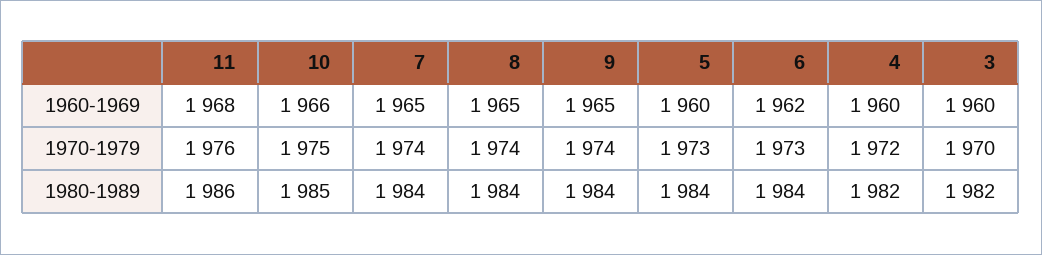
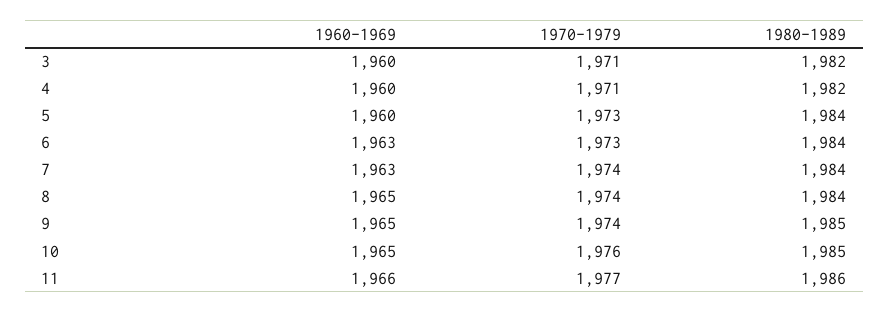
11, 1960-1969: 1968 -> 1966
10, 1960-1969: 1966 -> 1965
7, 1960-1969: 1965 -> 1963
6, 1960-1969: 1962 -> 1963
11, 1970-1979: 1976 -> 1977
10, 1970-1979: 1975 -> 1976
4, 1970-1979: 1972 -> 1971
3, 1970-1979: 1970 -> 1971
9, 1980-1989: 1984 -> 1985

